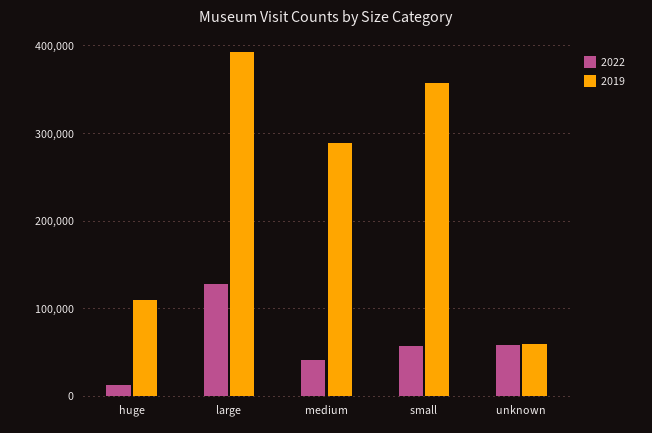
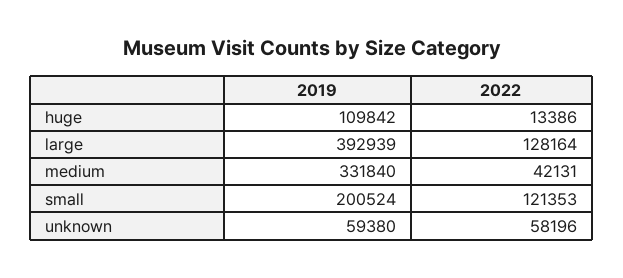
2019, medium: 290000 -> 331840
2022, small: 60000 -> 121353
2019, small: 360000 -> 200524

